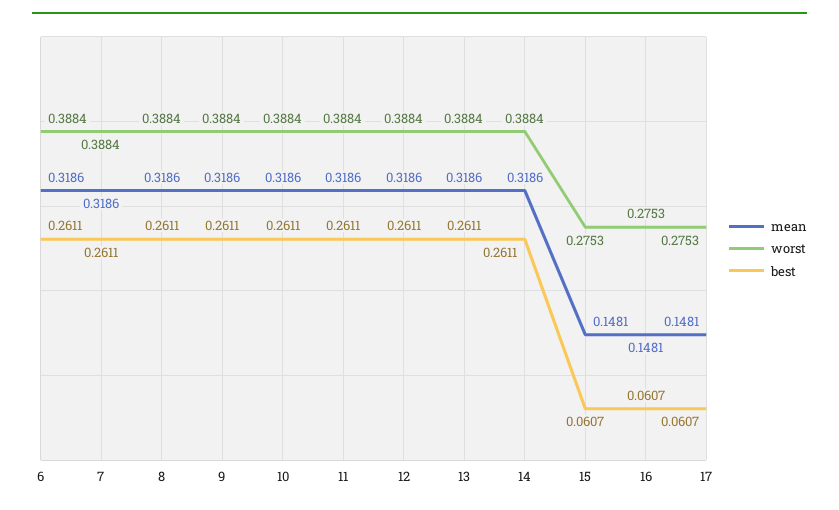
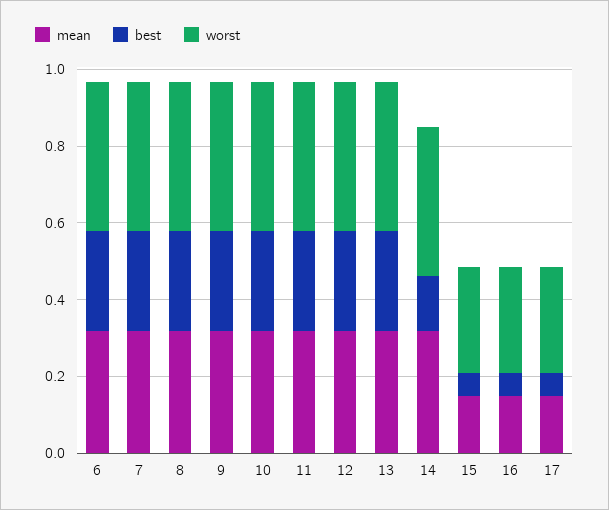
best, 14: 0.2611 -> 0.15

